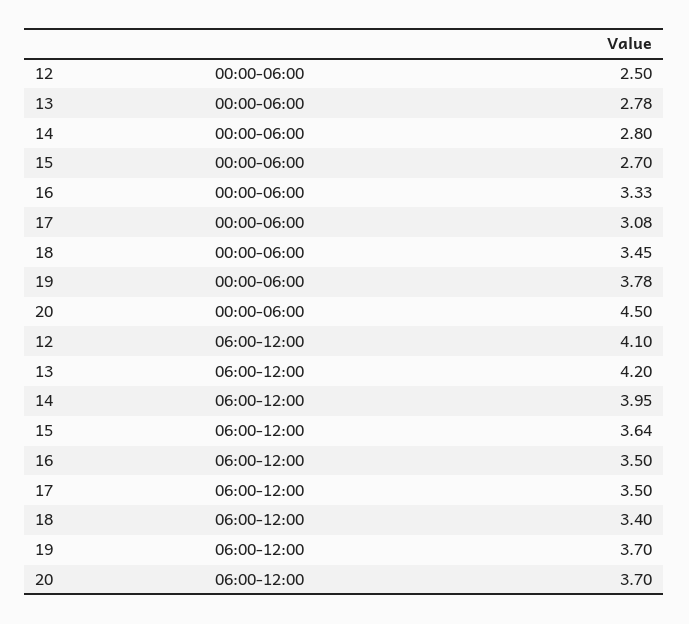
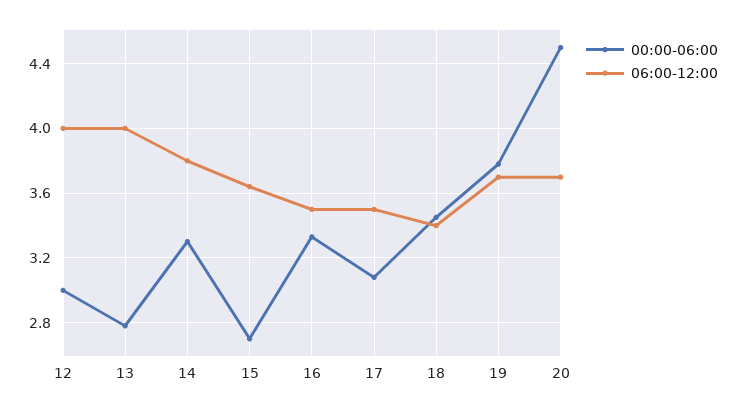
00:00-06:00, 12: 2.5 -> 3
00:00-06:00, 14: 2.8 -> 3.3
06:00-12:00, 12: 4.1 -> 4
06:00-12:00, 13: 4.2 -> 4
06:00-12:00, 14: 3.95 -> 3.8

